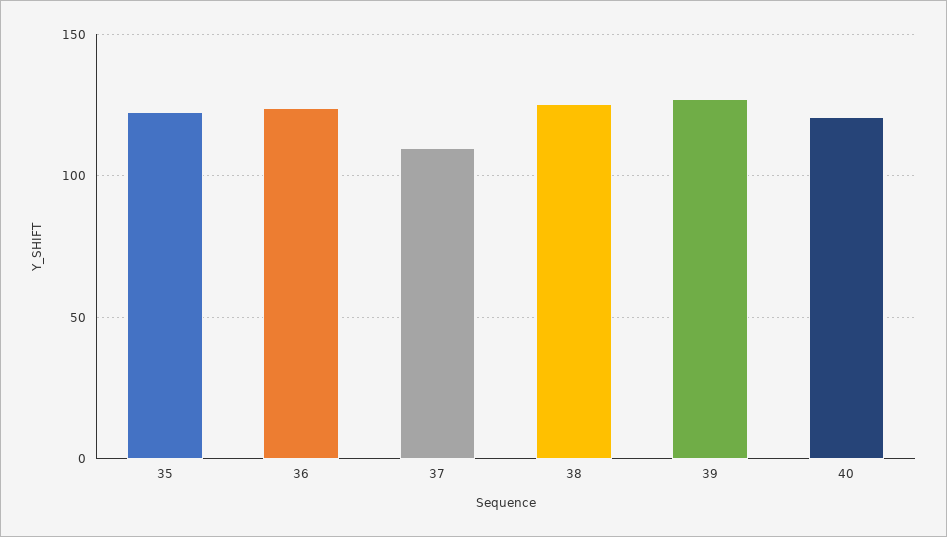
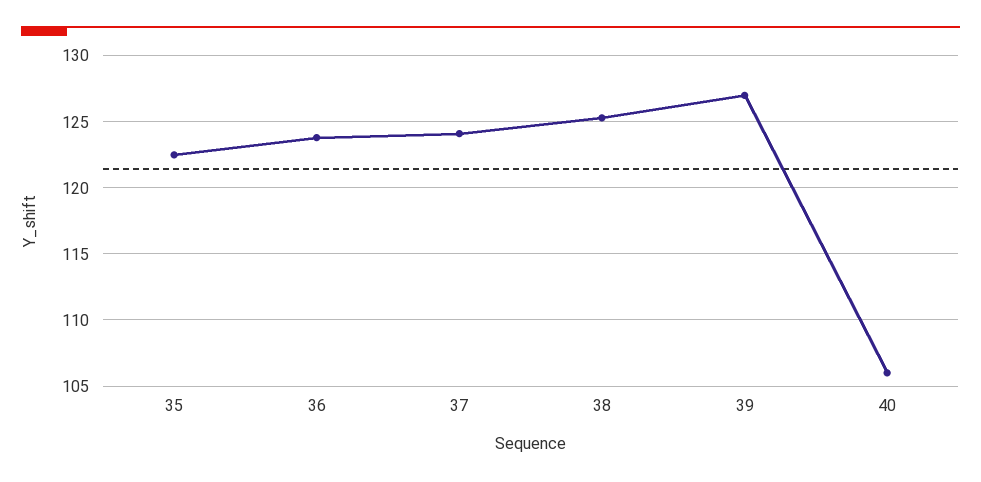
37: 110 -> 124
40: 120 -> 106

